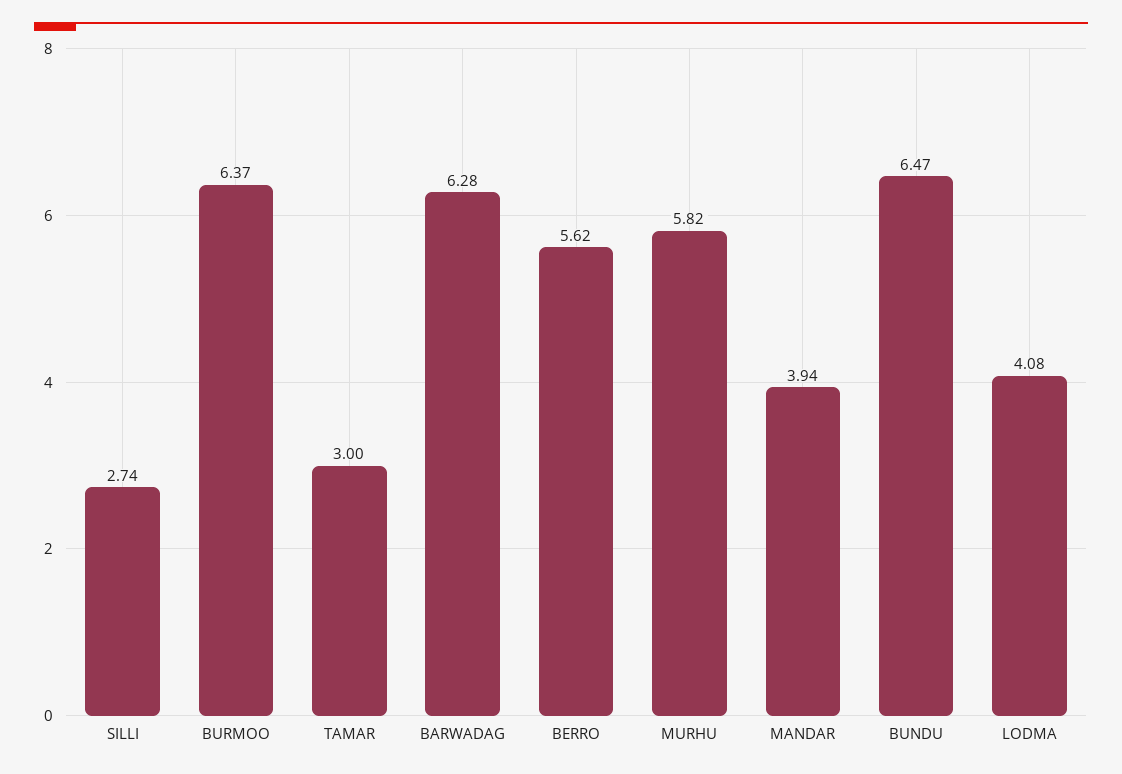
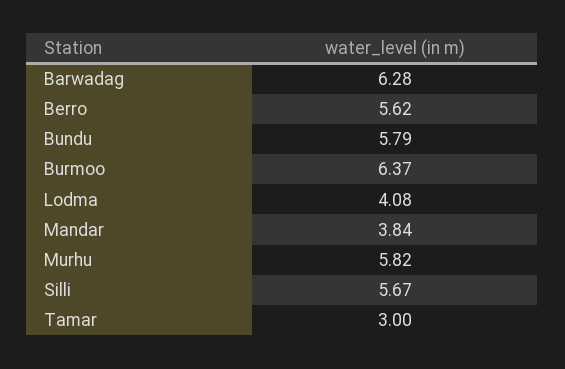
SILLI: 2.74 -> 5.67
MANDAR: 3.94 -> 3.84
BUNDU: 6.47 -> 5.79

